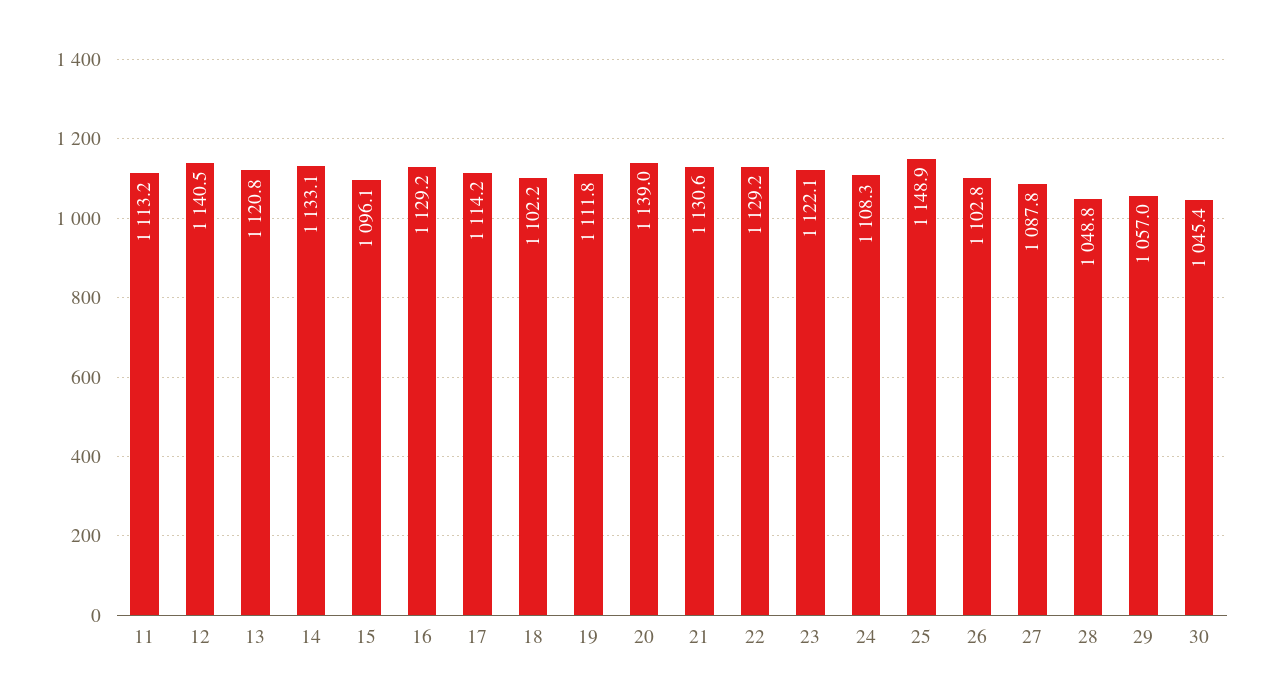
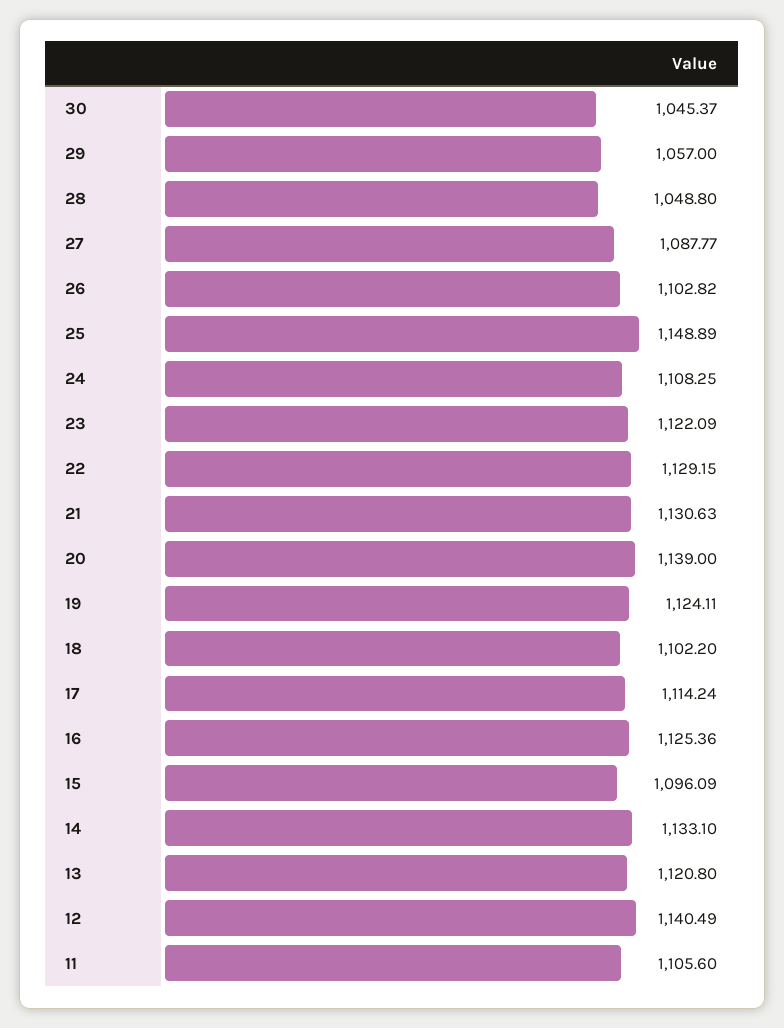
11: 1113.2 -> 1105.6
16: 1129.2 -> 1125.36
19: 1111.8 -> 1124.11

